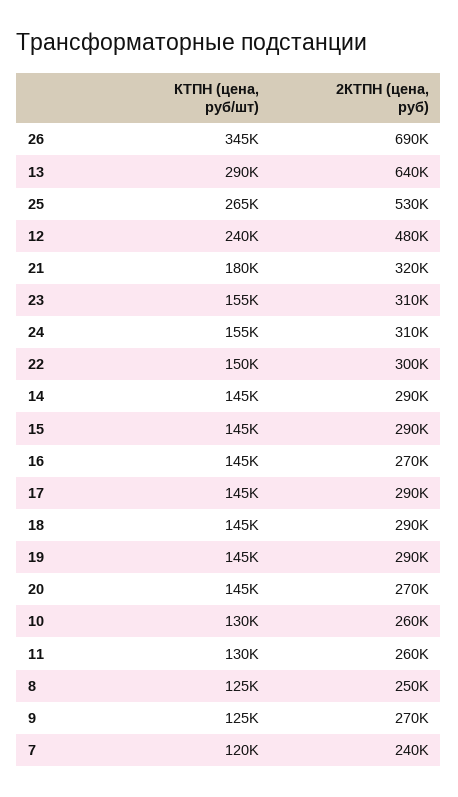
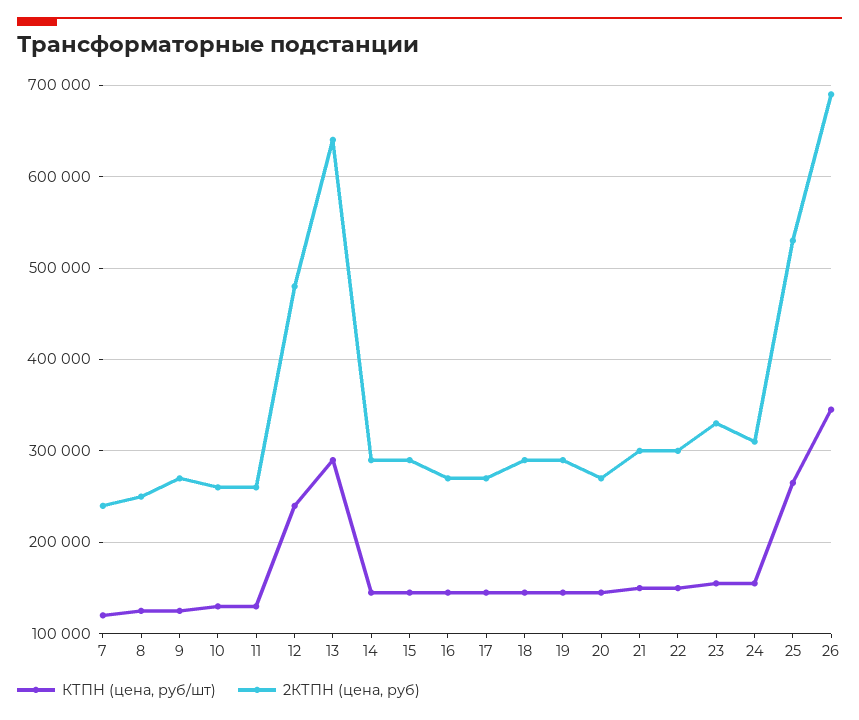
КТПН (цена, руб/шт), 21: 180000 -> 150000
2КТПН (цена, руб), 21: 320000 -> 300000
2КТПН (цена, руб), 23: 310000 -> 330000
2КТПН (цена, руб), 17: 290000 -> 270000

